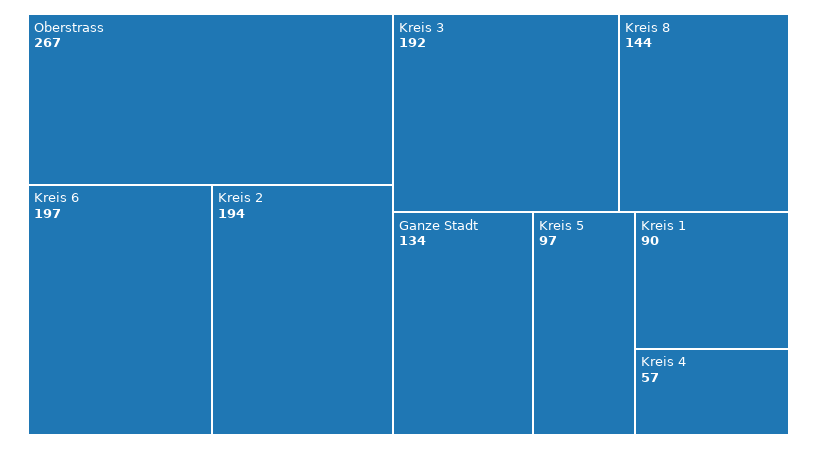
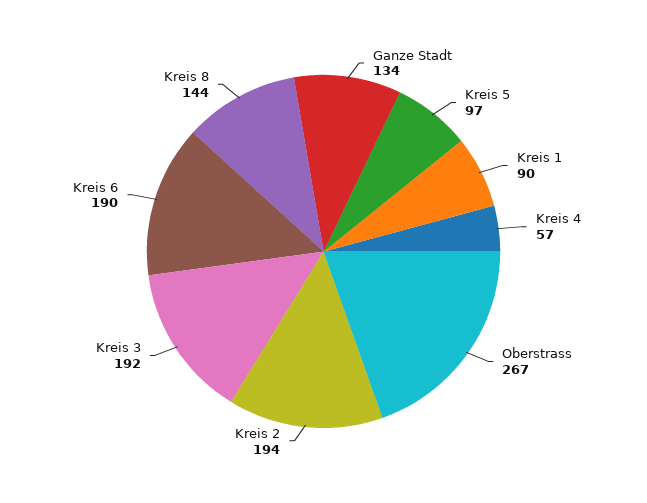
Kreis 6: 197 -> 190

